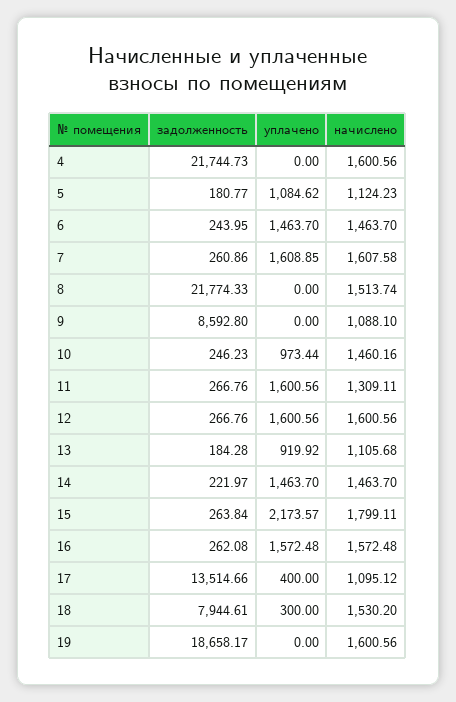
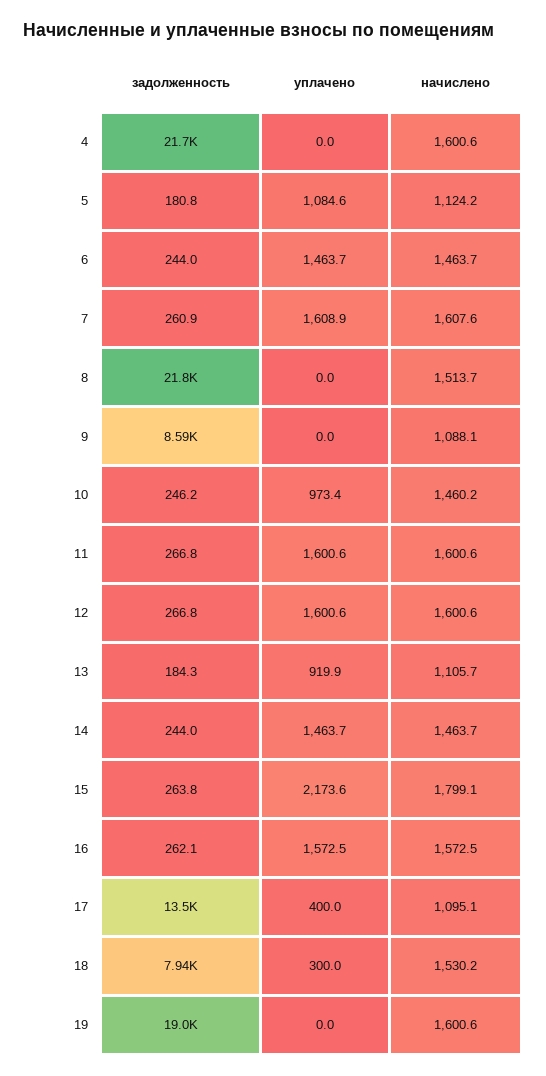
начислено, 11: 1309.11 -> 1600.6
задолженность, 14: 221.97 -> 244
задолженность, 19: 18658.17 -> 19000

